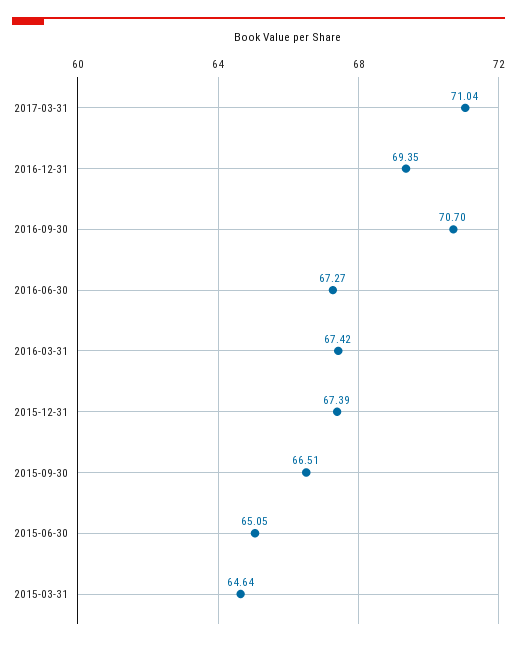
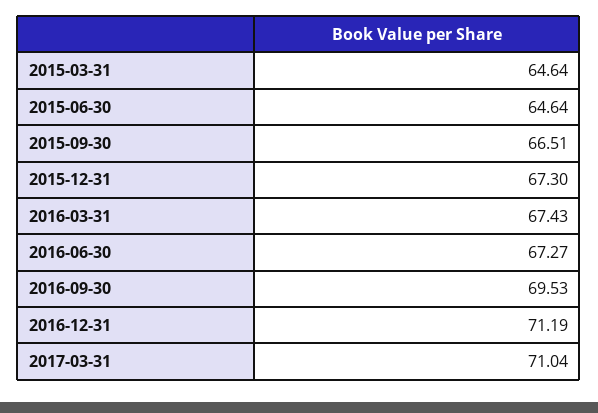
2016-12-31: 69.35 -> 71.19
2016-09-30: 70.7 -> 69.53
2016-03-31: 67.42 -> 67.43
2015-12-31: 67.39 -> 67.3
2015-06-30: 65.05 -> 64.64

